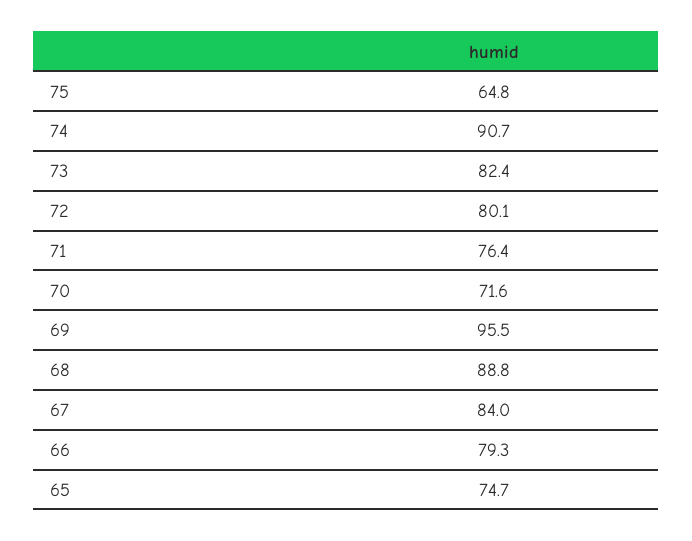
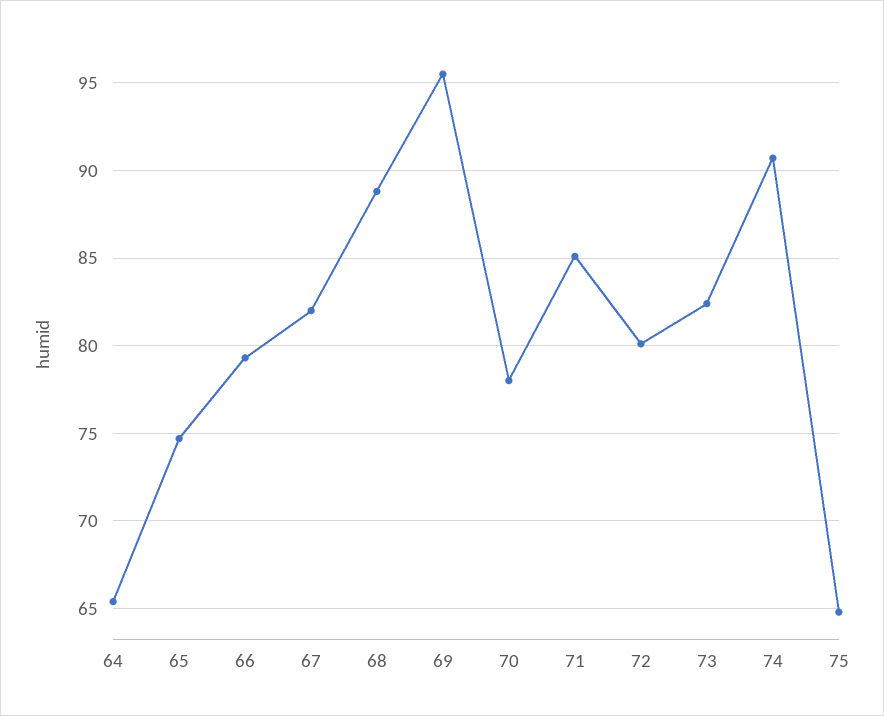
71: 76.4 -> 85
70: 71.6 -> 78
67: 84 -> 82
64: none -> 65.5

